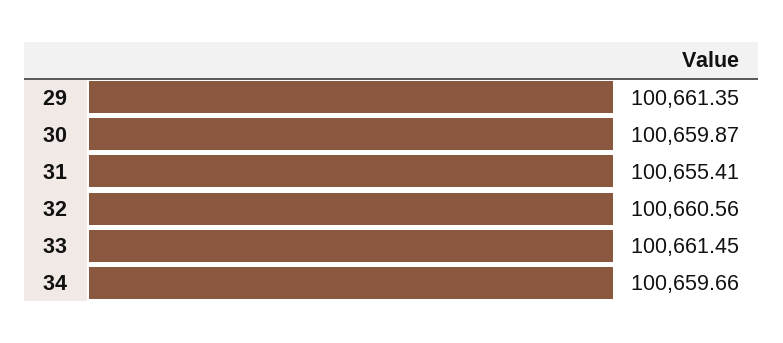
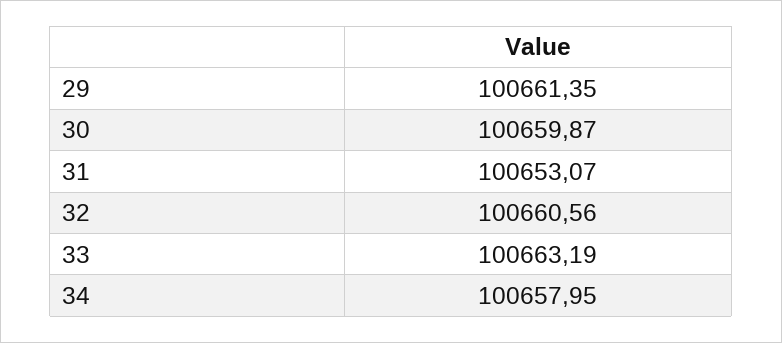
31: 100655.41 -> 100653.07
33: 100661.45 -> 100663.19
34: 100659.66 -> 100657.95

